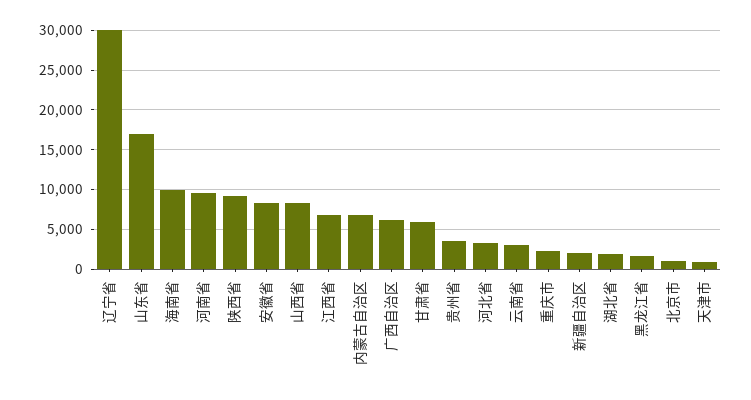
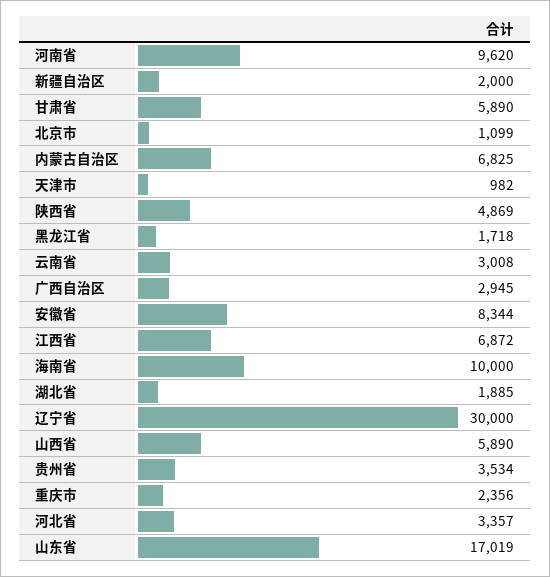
陕西省: 9000 -> 4869
山西省: 8000 -> 5890
广西自治区: 6000 -> 2945

